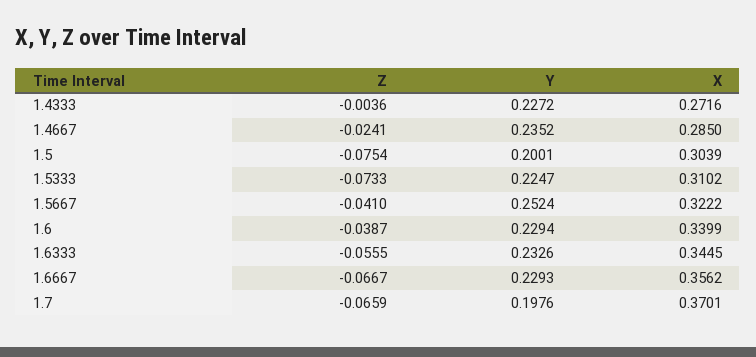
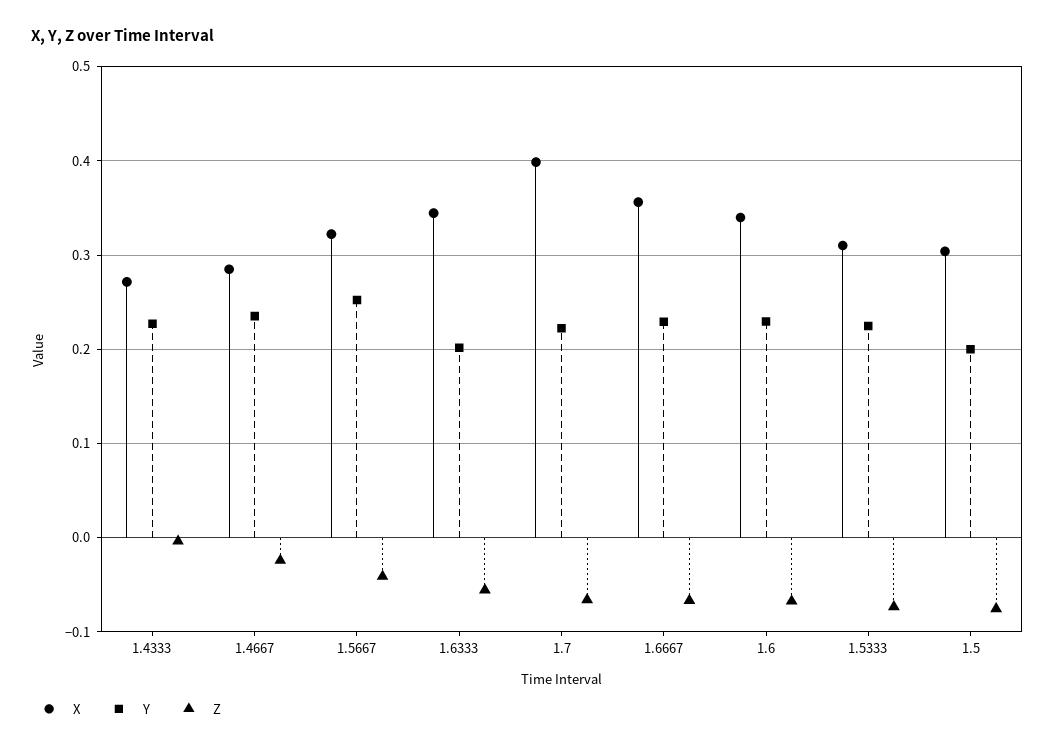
Z, 1.6: -0.0387 -> -0.07
Y, 1.6333: 0.2326 -> 0.2
Y, 1.7: 0.1976 -> 0.22
X, 1.7: 0.3701 -> 0.4

